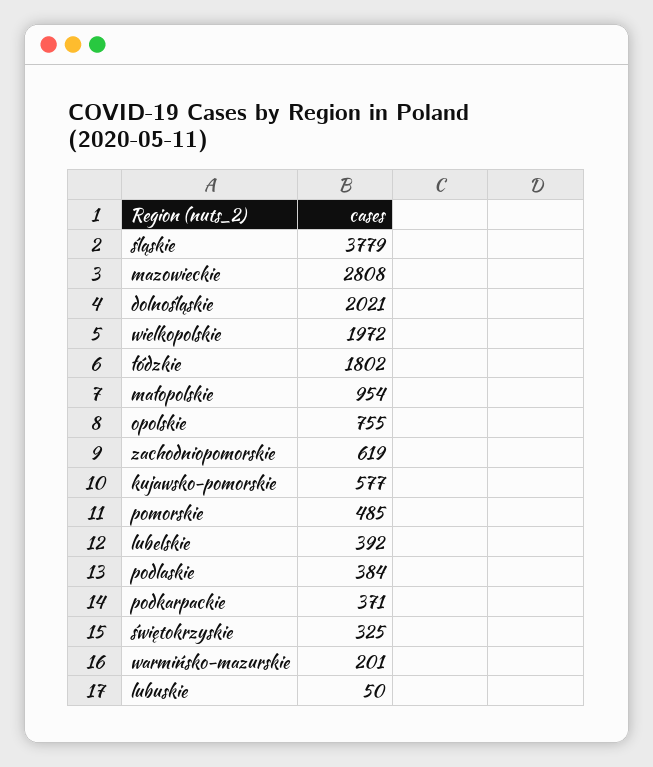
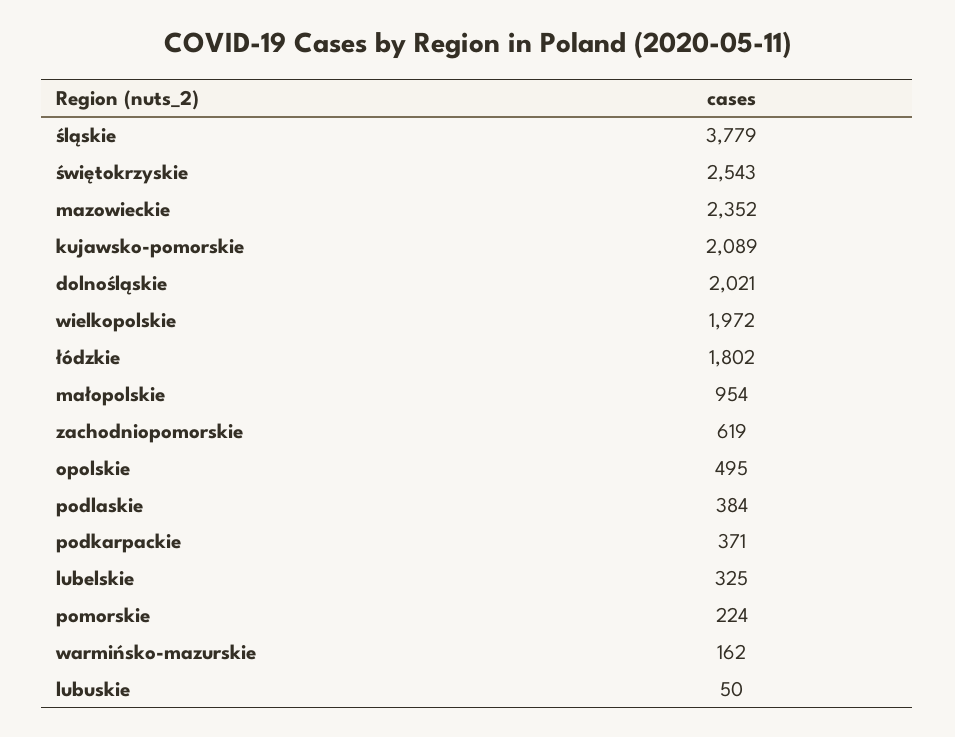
mazowieckie: 2808 -> 2352
opolskie: 755 -> 495
kujawsko-pomorskie: 577 -> 2089
pomorskie: 485 -> 224
lubelskie: 392 -> 325
świętokrzyskie: 325 -> 2543
warmińsko-mazurskie: 201 -> 162

